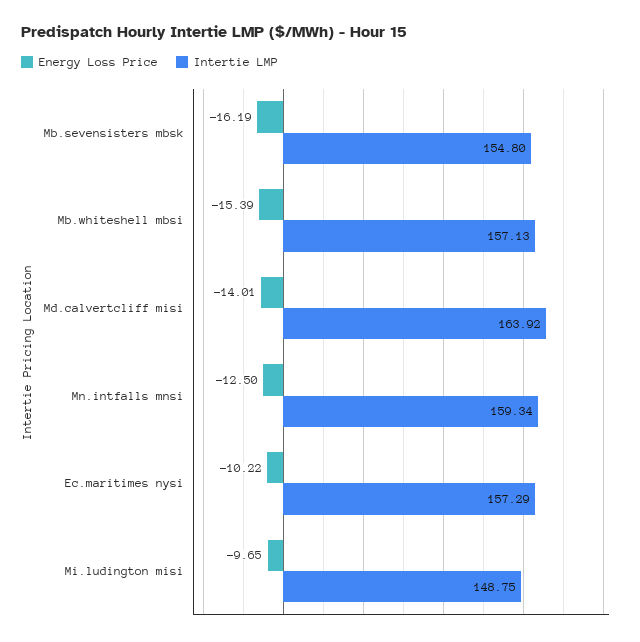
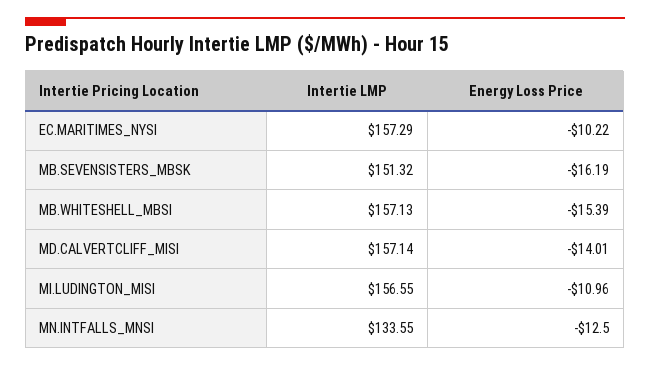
Intertie LMP, Mb.sevensisters mbsk: 154.8 -> 151.32
Intertie LMP, Md.calvertcliff misi: 163.92 -> 157.14
Intertie LMP, Mn.intfalls mnsi: 159.34 -> 133.55
Energy Loss Price, Mi.ludington misi: -9.65 -> -10.96
Intertie LMP, Mi.ludington misi: 148.75 -> 156.55

